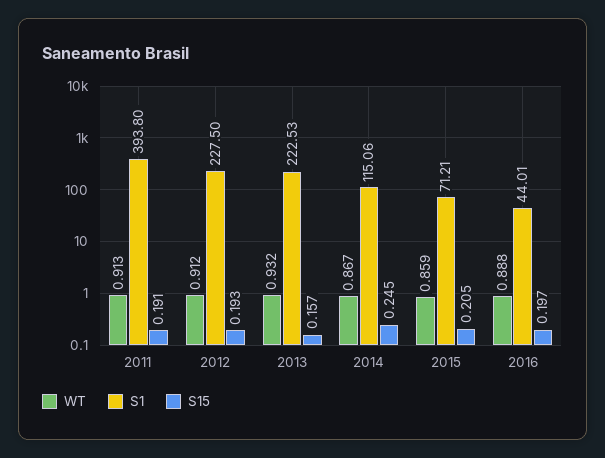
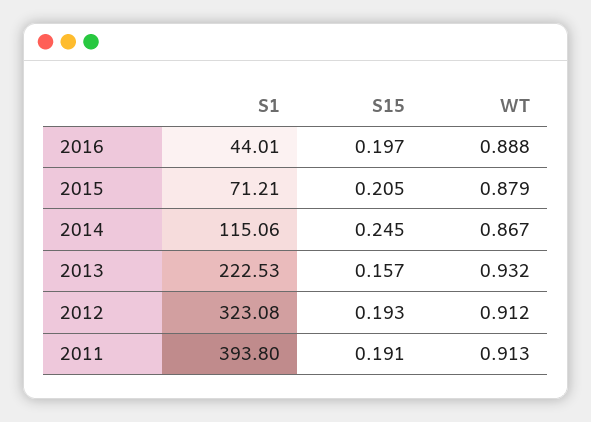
S1, 2012: 227.5 -> 323.08
WT, 2015: 0.859 -> 0.879

